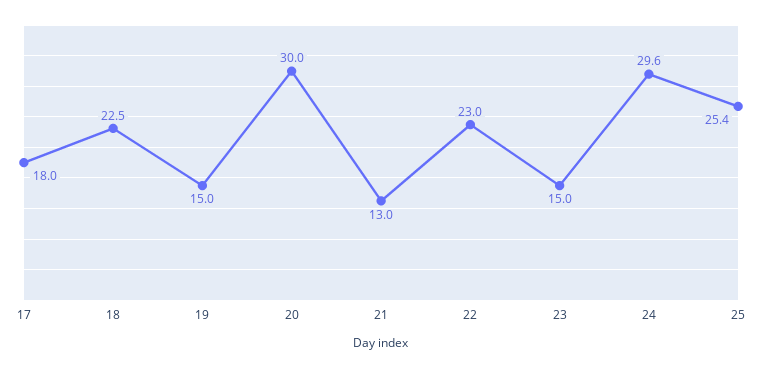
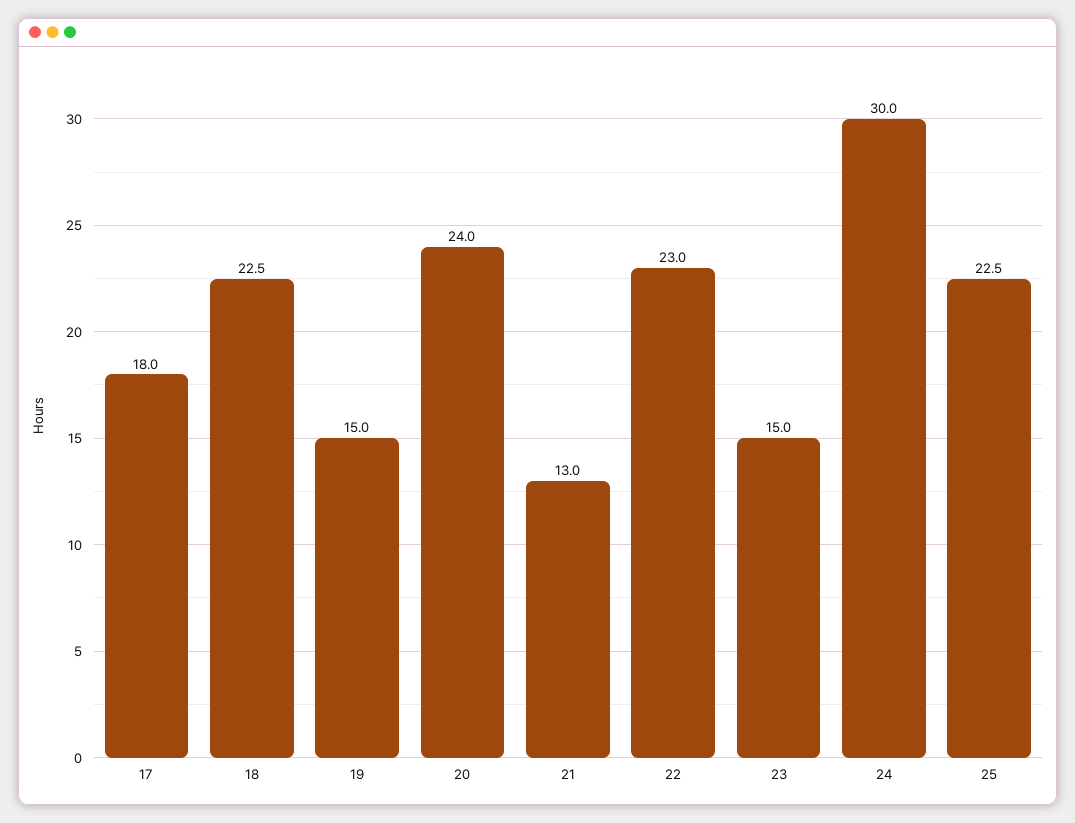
20: 30 -> 24
24: 29.6 -> 30
25: 25.4 -> 22.5

